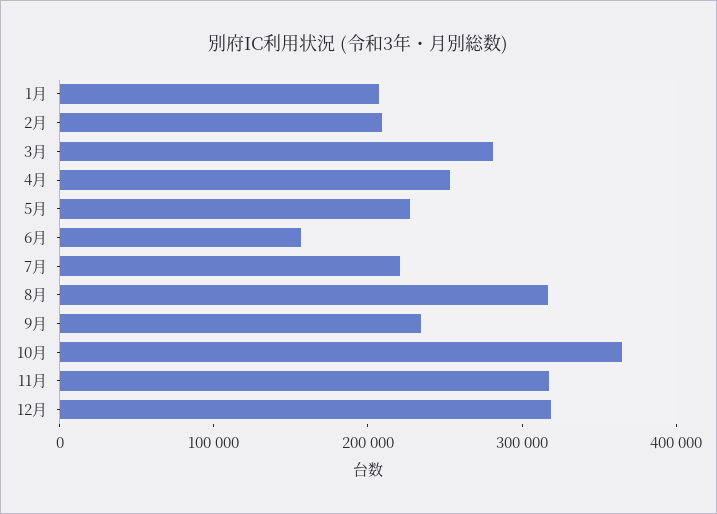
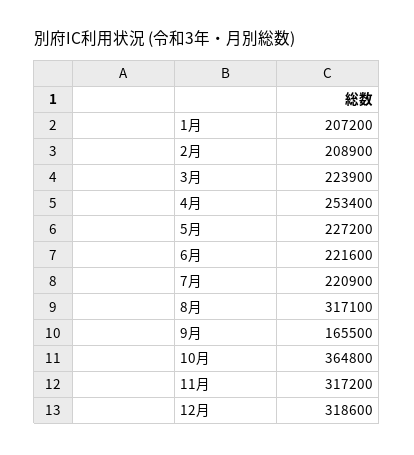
3月: 280000 -> 223900
6月: 160000 -> 221600
9月: 240000 -> 165500

